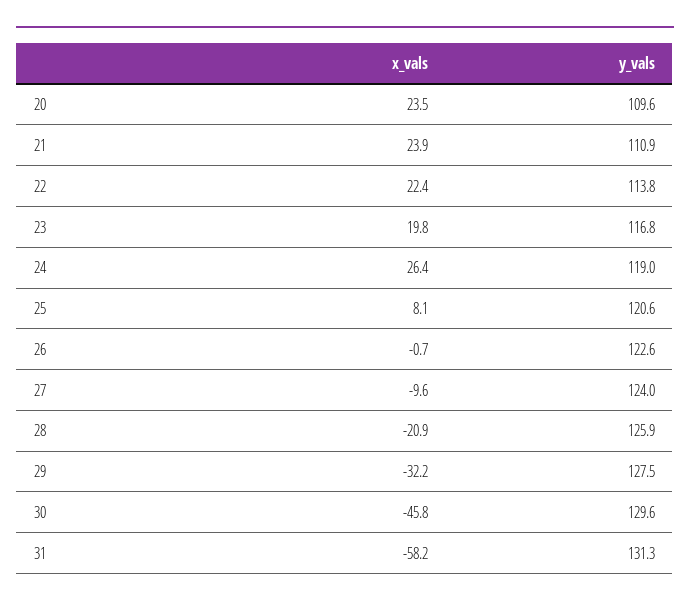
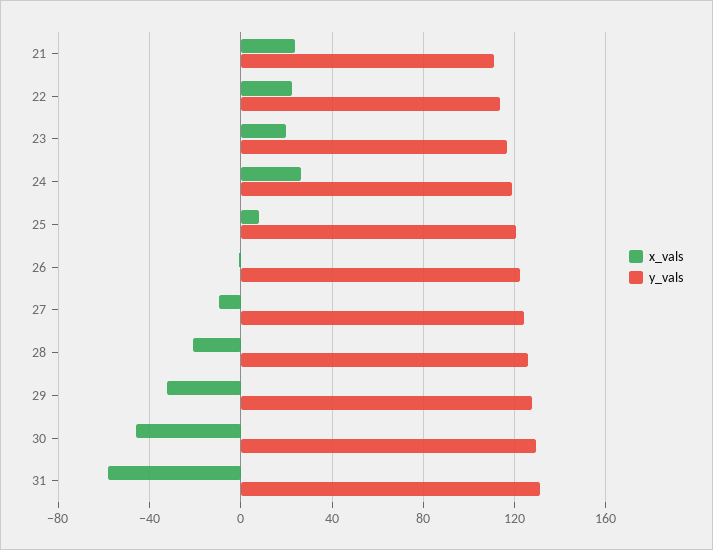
x_vals, 20: 23.5 -> none
y_vals, 20: 109.6 -> none

